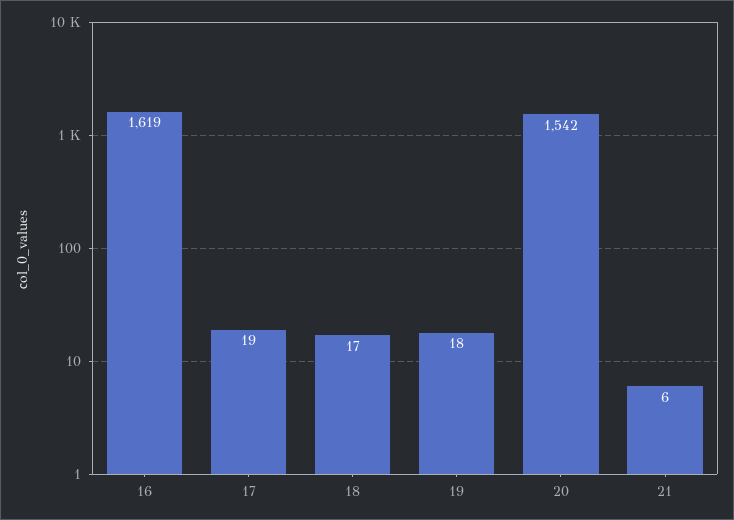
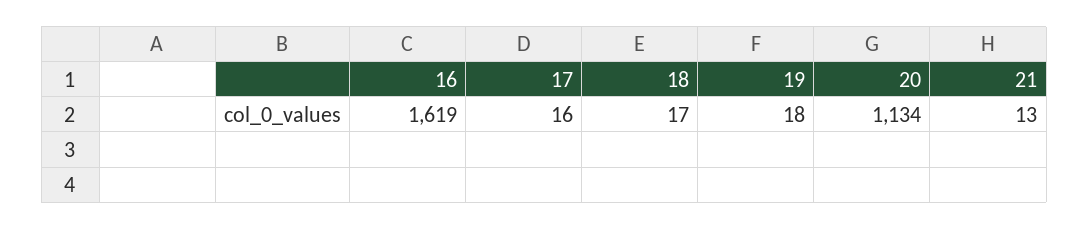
17: 19 -> 16
20: 1542 -> 1134
21: 6 -> 13

